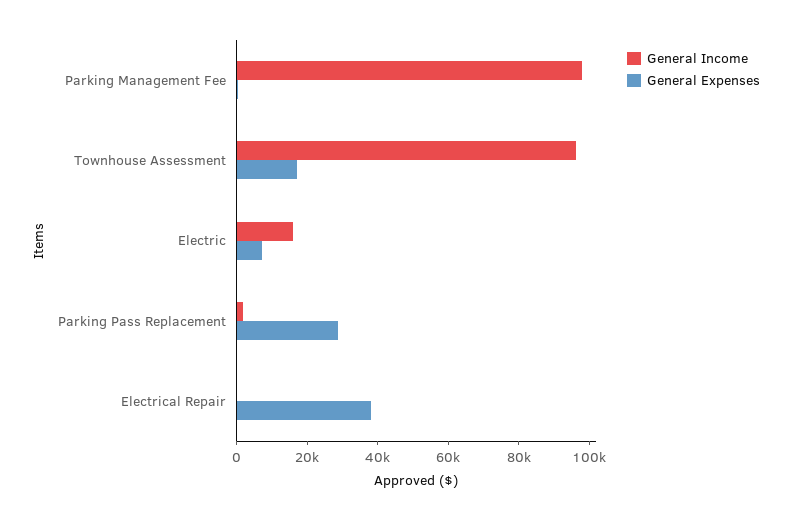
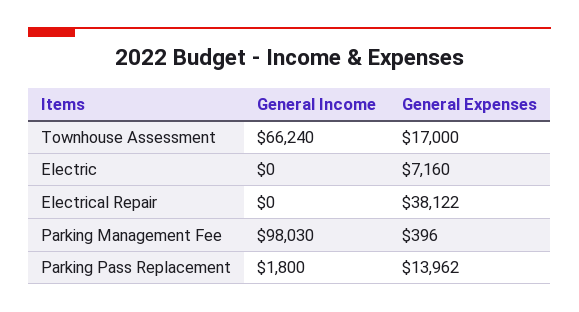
General Income, Townhouse Assessment: 95000 -> 66240
General Income, Electric: 15000 -> 0
General Expenses, Parking Pass Replacement: 30000 -> 13962

